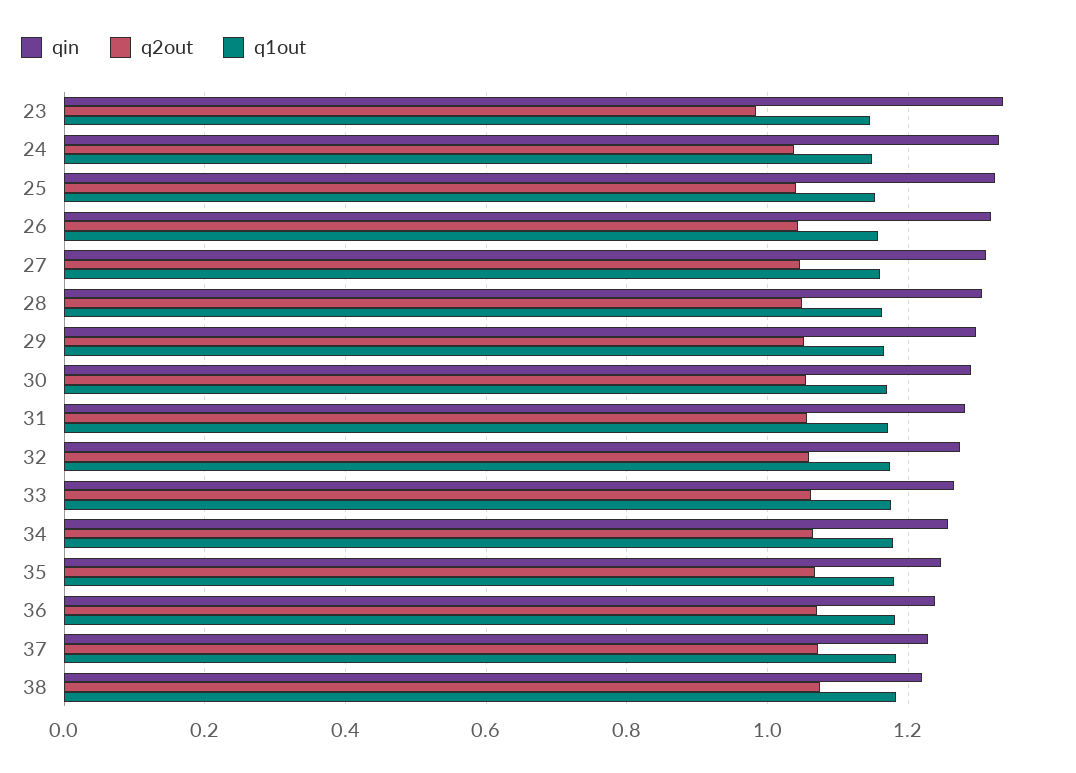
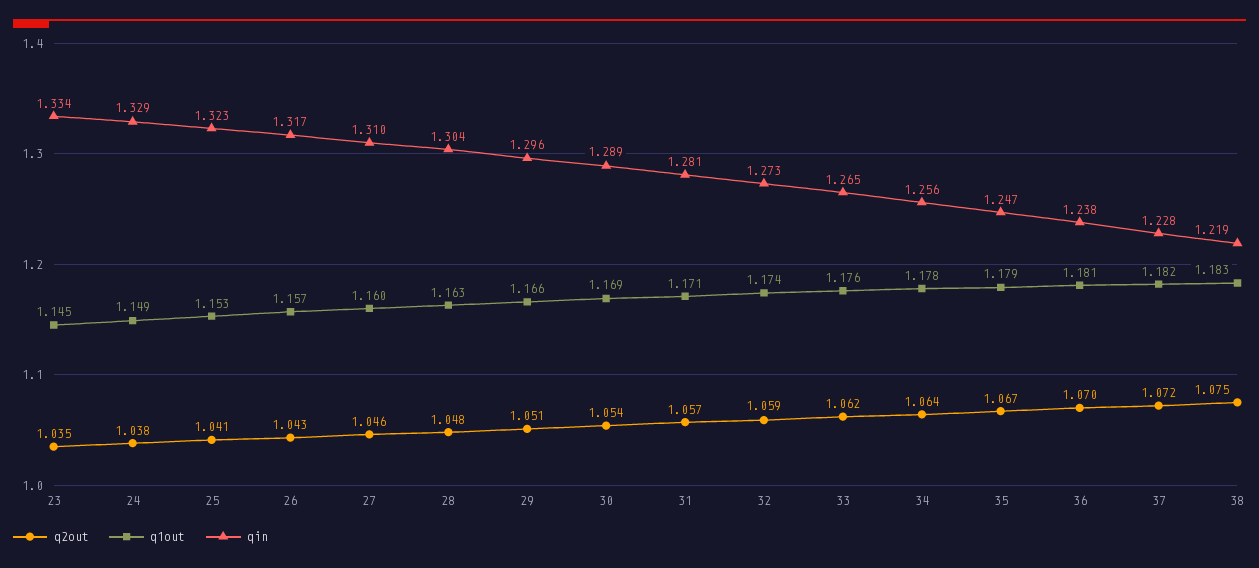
q2out, 23: 0.98 -> 1.035

